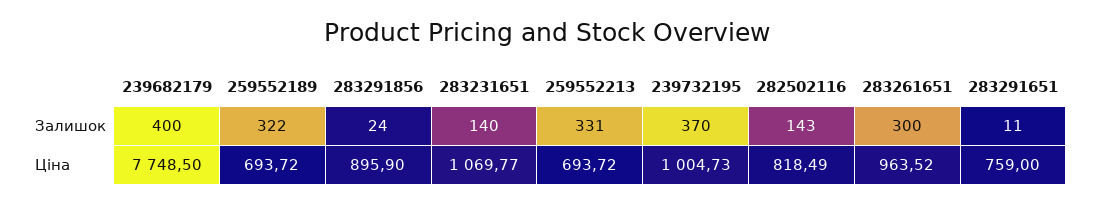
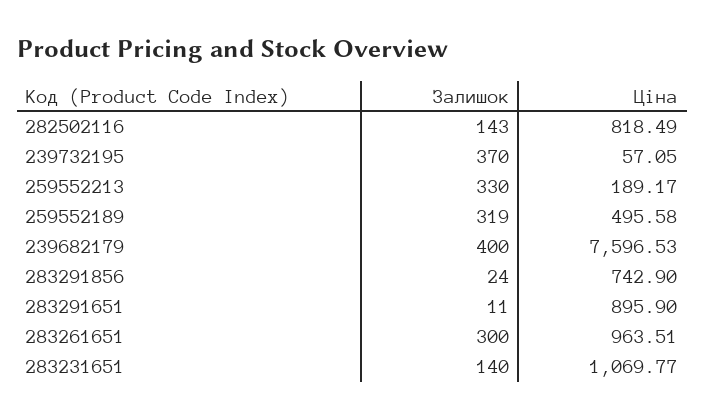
259552189, Залишок: 322 -> 319
259552213, Залишок: 331 -> 330
239682179, Ціна: 7748.5 -> 7596.53
259552189, Ціна: 693.72 -> 495.58
283291856, Ціна: 895.9 -> 742.9
259552213, Ціна: 693.72 -> 189.17
239732195, Ціна: 1004.73 -> 57.05
283261651, Ціна: 963.52 -> 963.51
283291651, Ціна: 759 -> 895.9

